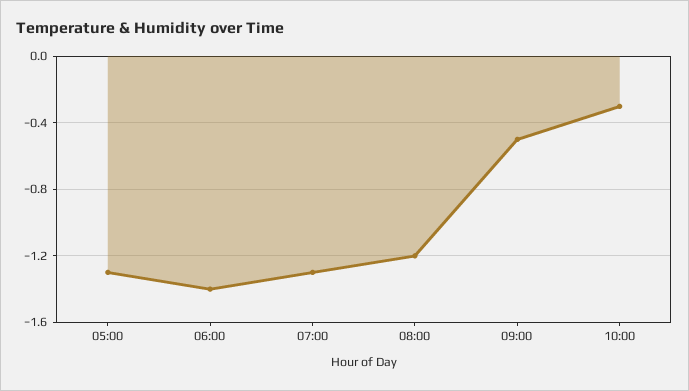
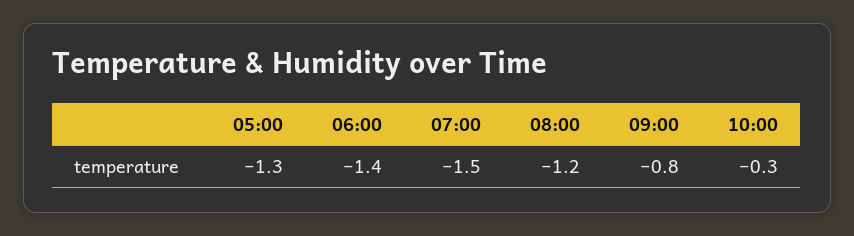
07:00: -1.3 -> -1.5
09:00: -0.5 -> -0.8

